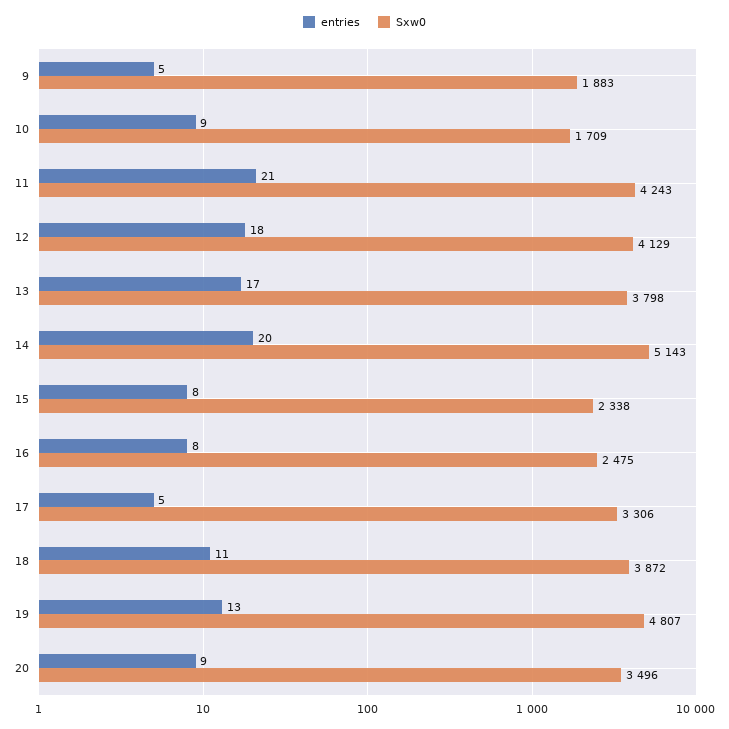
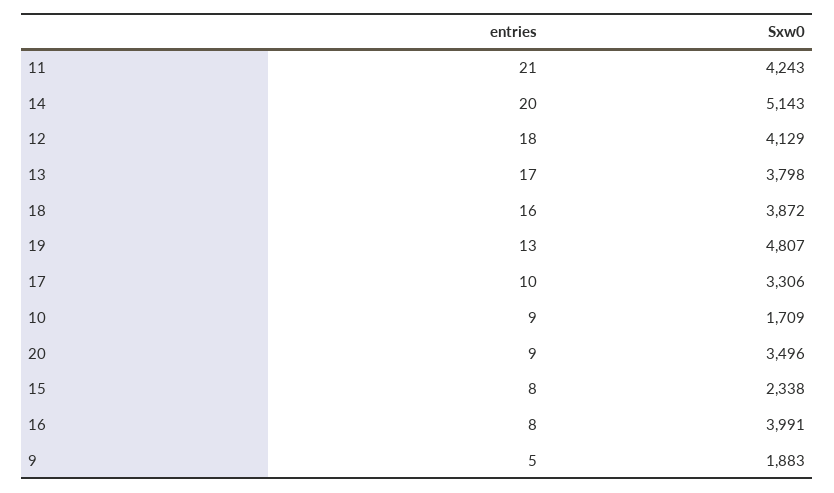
Sxw0, 16: 2475 -> 3991
entries, 17: 5 -> 10
entries, 18: 11 -> 16

